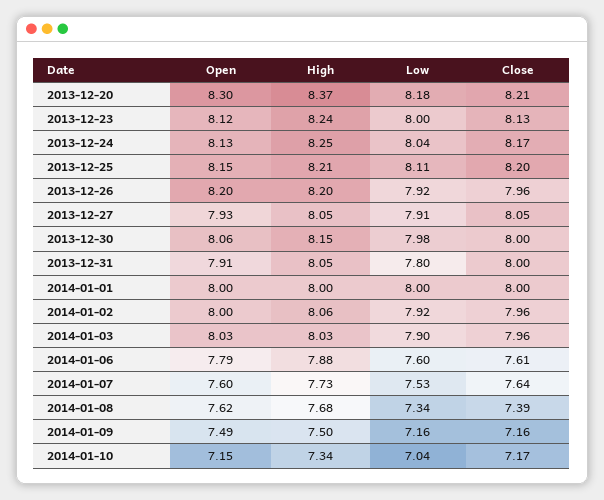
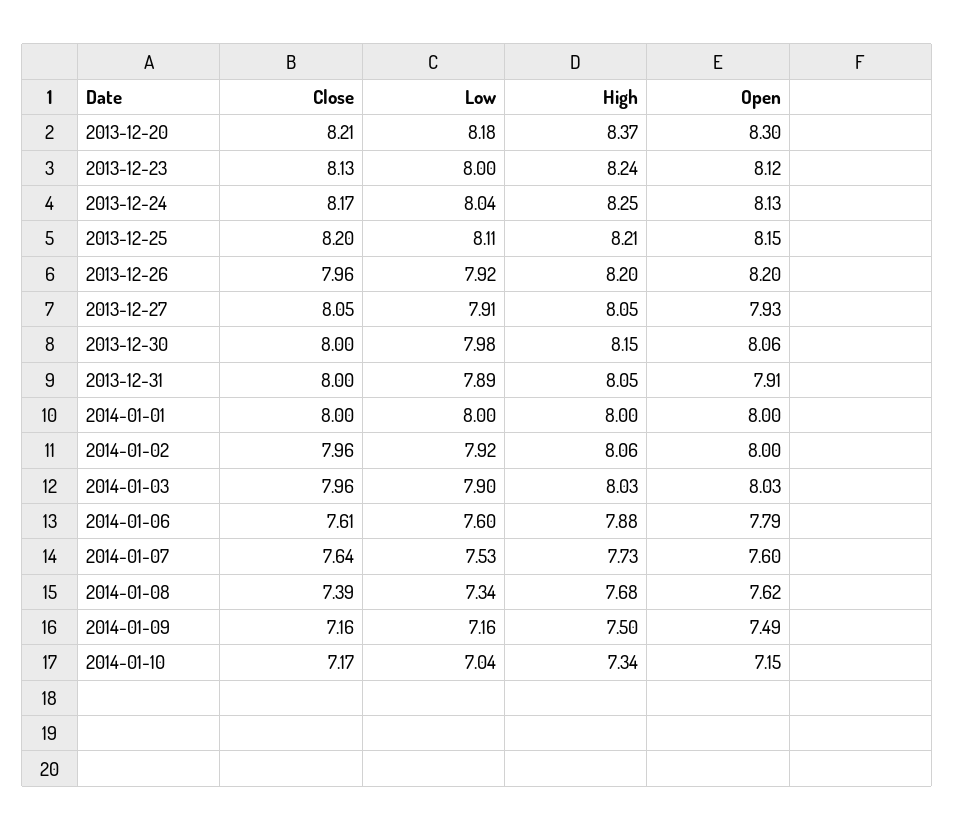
Low, 2013-12-31: 7.8 -> 7.89

